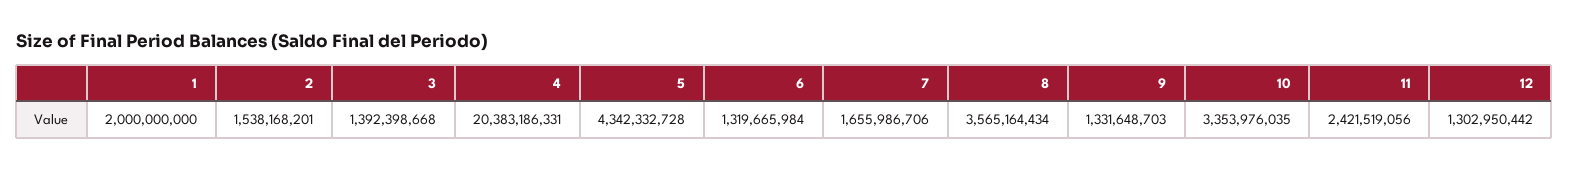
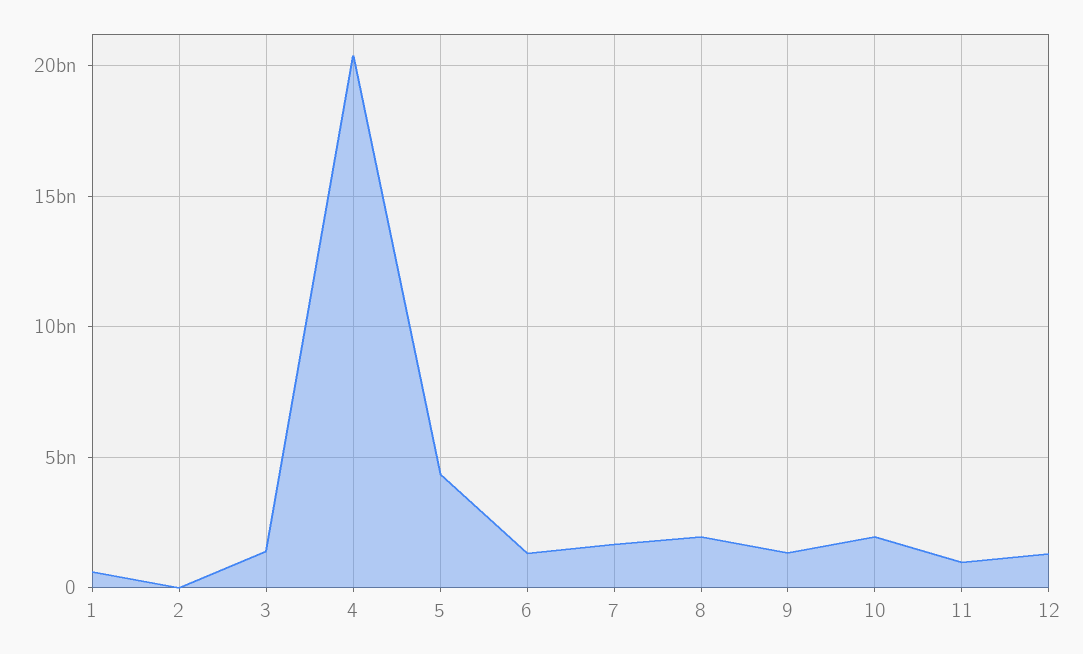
1: 2000000000 -> 500000000
2: 1538168201 -> 0
8: 3565164434 -> 2000000000
10: 3353976035 -> 2000000000
11: 2421519056 -> 1000000000

